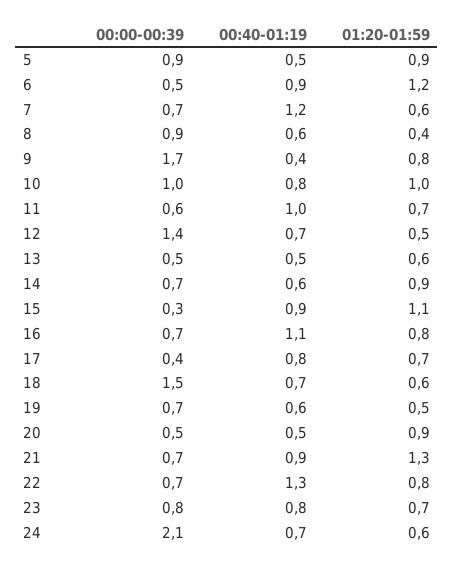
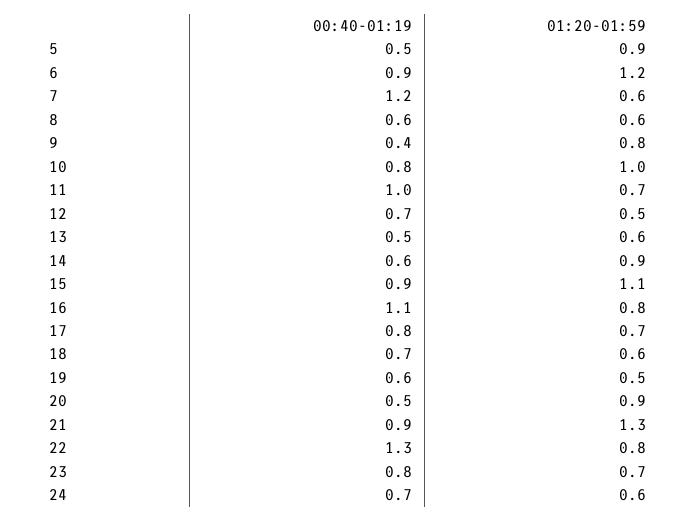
00:00-00:39, 5: 0.9 -> none
00:00-00:39, 6: 0.5 -> none
00:00-00:39, 7: 0.7 -> none
00:00-00:39, 8: 0.9 -> none
01:20-01:59, 8: 0.4 -> 0.6
00:00-00:39, 9: 1.7 -> none
00:00-00:39, 10: 1 -> none
00:00-00:39, 11: 0.6 -> none
00:00-00:39, 12: 1.4 -> none
00:00-00:39, 13: 0.5 -> none
00:00-00:39, 14: 0.7 -> none
00:00-00:39, 15: 0.3 -> none
00:00-00:39, 16: 0.7 -> none
00:00-00:39, 17: 0.4 -> none
00:00-00:39, 18: 1.5 -> none
00:00-00:39, 19: 0.7 -> none
00:00-00:39, 20: 0.5 -> none
00:00-00:39, 21: 0.7 -> none
00:00-00:39, 22: 0.7 -> none
00:00-00:39, 23: 0.8 -> none
00:00-00:39, 24: 2.1 -> none

